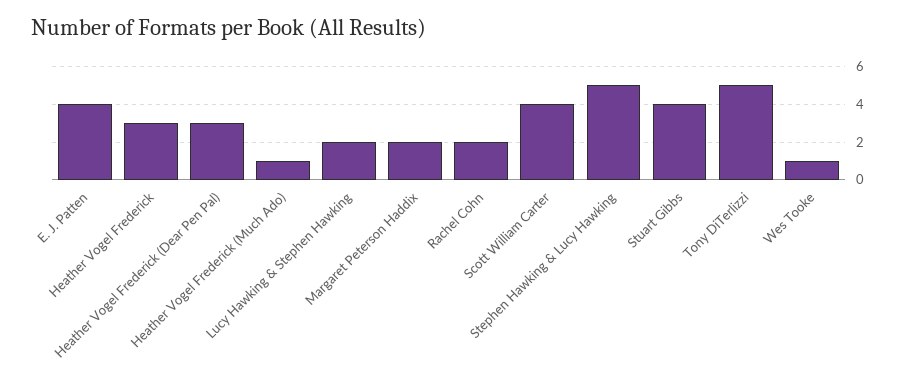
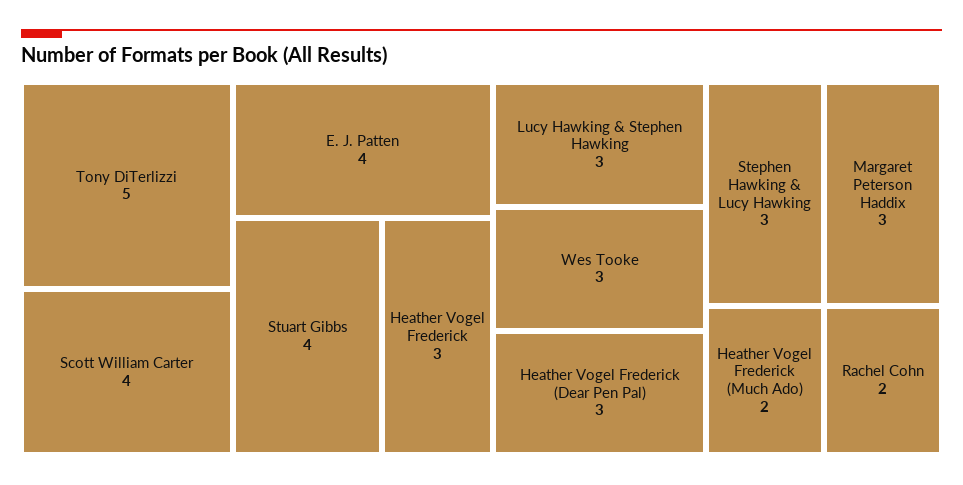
Heather Vogel Frederick (Much Ado): 1 -> 2
Lucy Hawking & Stephen Hawking: 2 -> 3
Margaret Peterson Haddix: 2 -> 3
Stephen Hawking & Lucy Hawking: 5 -> 3
Wes Tooke: 1 -> 3

